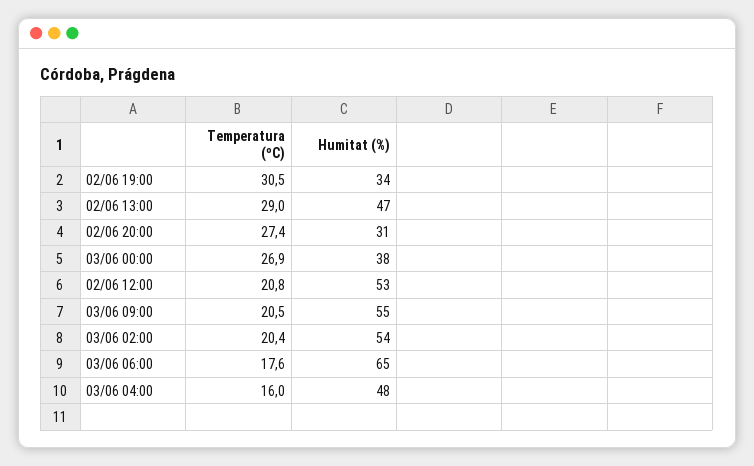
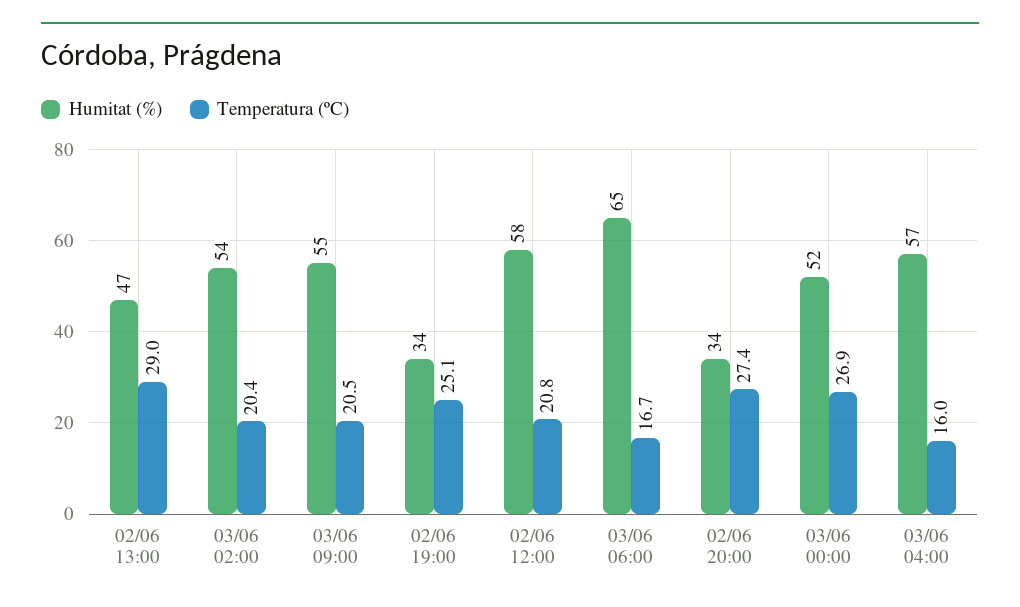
Temperatura (ºC), 02/06 19:00: 30.5 -> 25.1
Humitat (%), 02/06 20:00: 31 -> 34
Humitat (%), 03/06 00:00: 38 -> 52
Humitat (%), 02/06 12:00: 53 -> 58
Temperatura (ºC), 03/06 06:00: 17.6 -> 16.7
Humitat (%), 03/06 04:00: 48 -> 57

